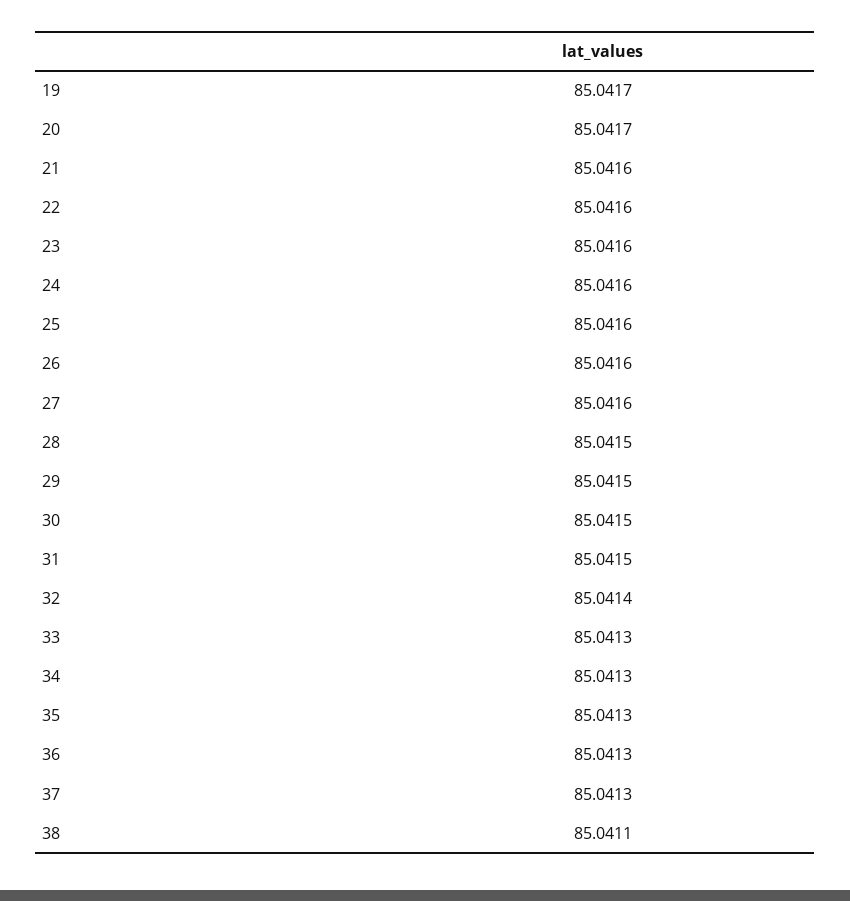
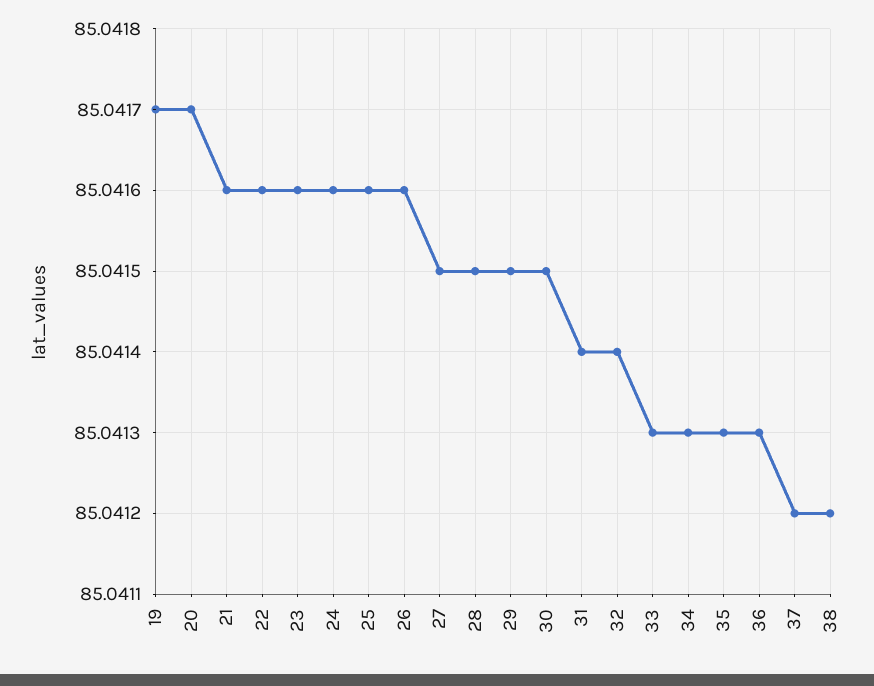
27: 85.0416 -> 85.0415
31: 85.0415 -> 85.0414
37: 85.0413 -> 85.0412
38: 85.0411 -> 85.0412

